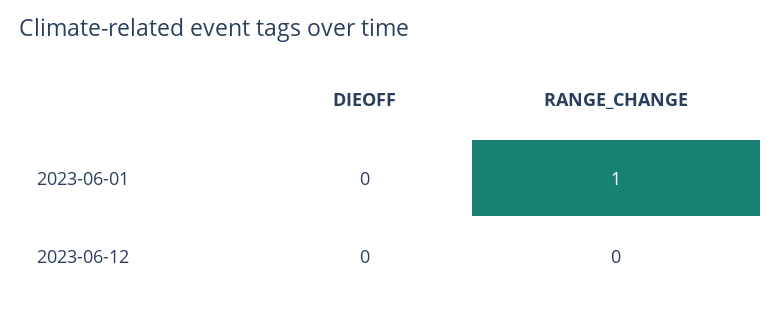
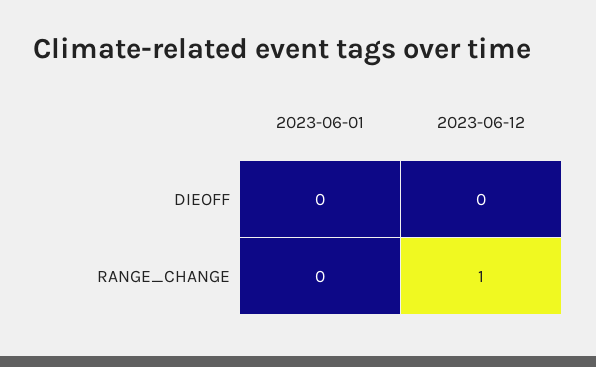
RANGE_CHANGE, 2023-06-01: 1 -> 0
RANGE_CHANGE, 2023-06-12: 0 -> 1

